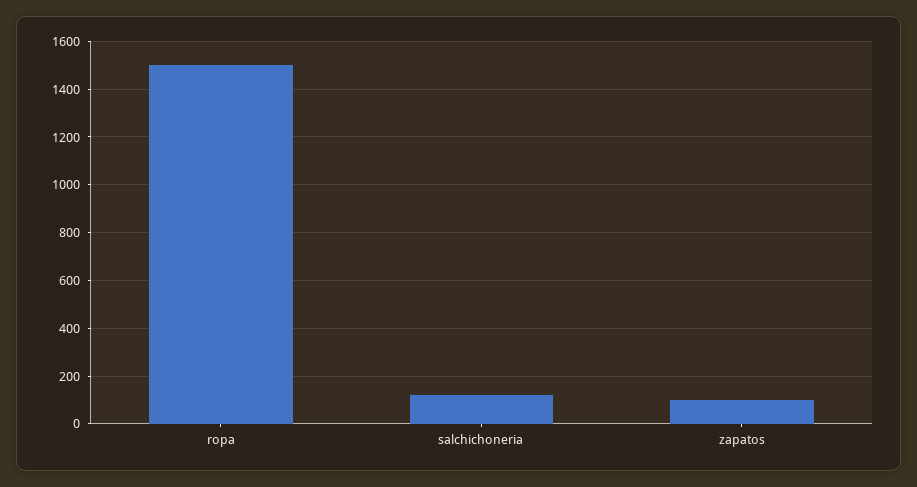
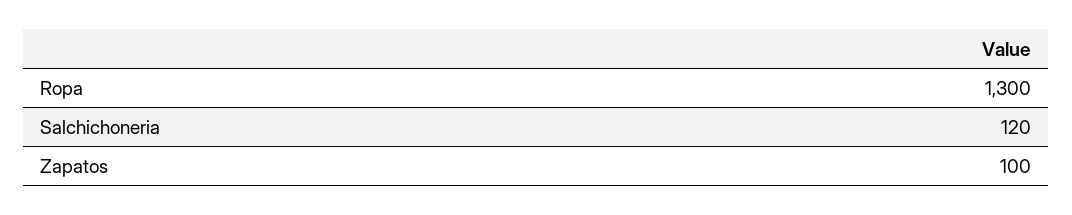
ropa: 1500 -> 1300

